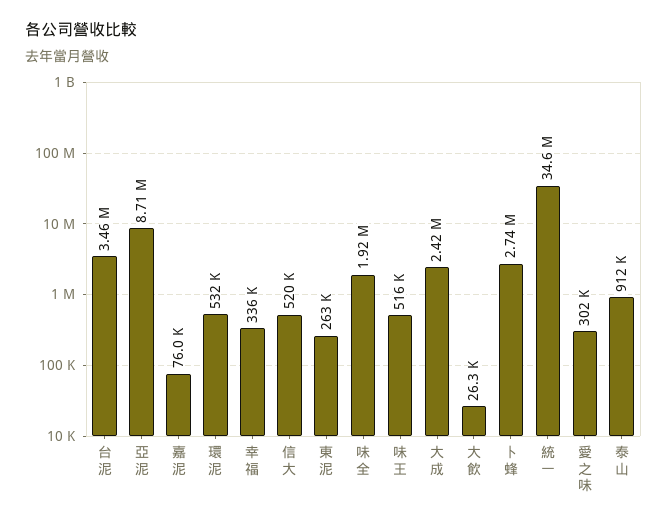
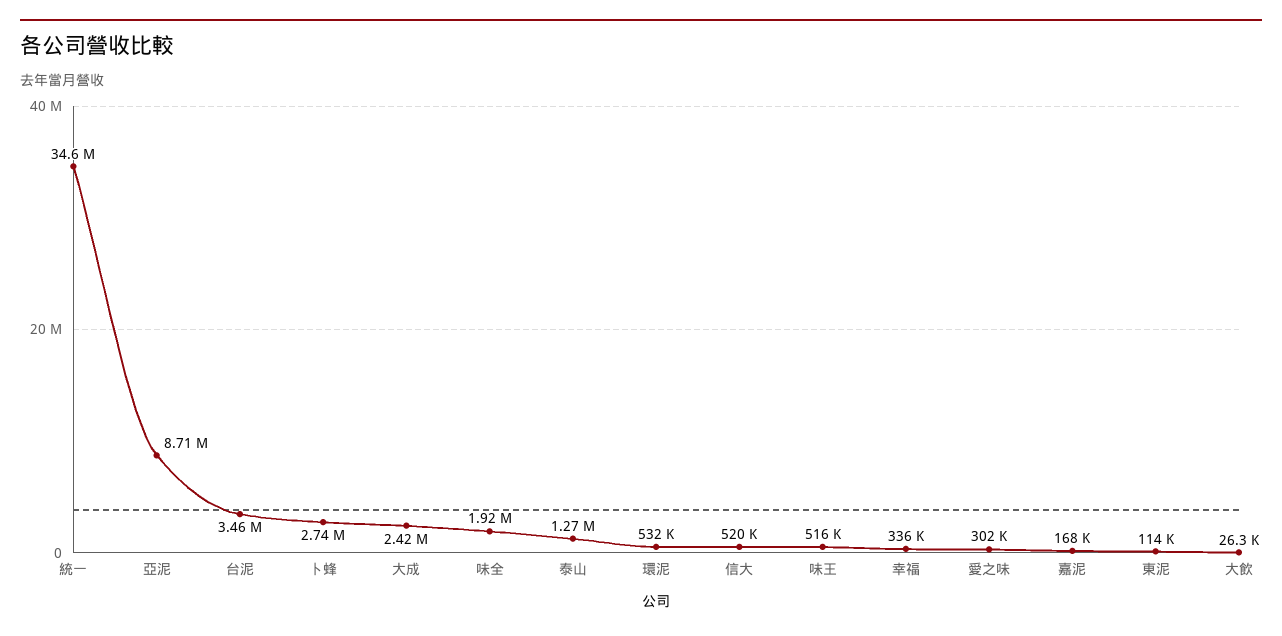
嘉泥: 76000 -> 168000
東泥: 263000 -> 114000
泰山: 912000 -> 1270000

